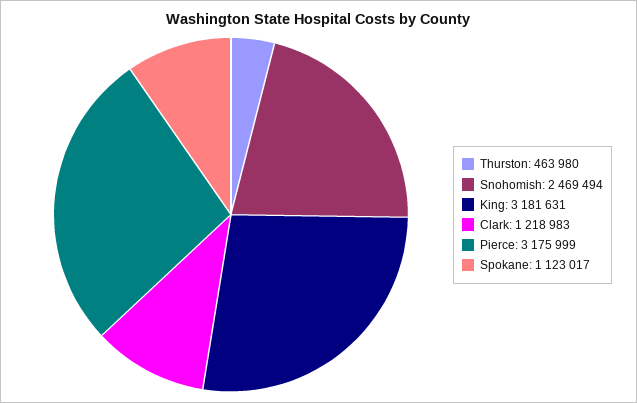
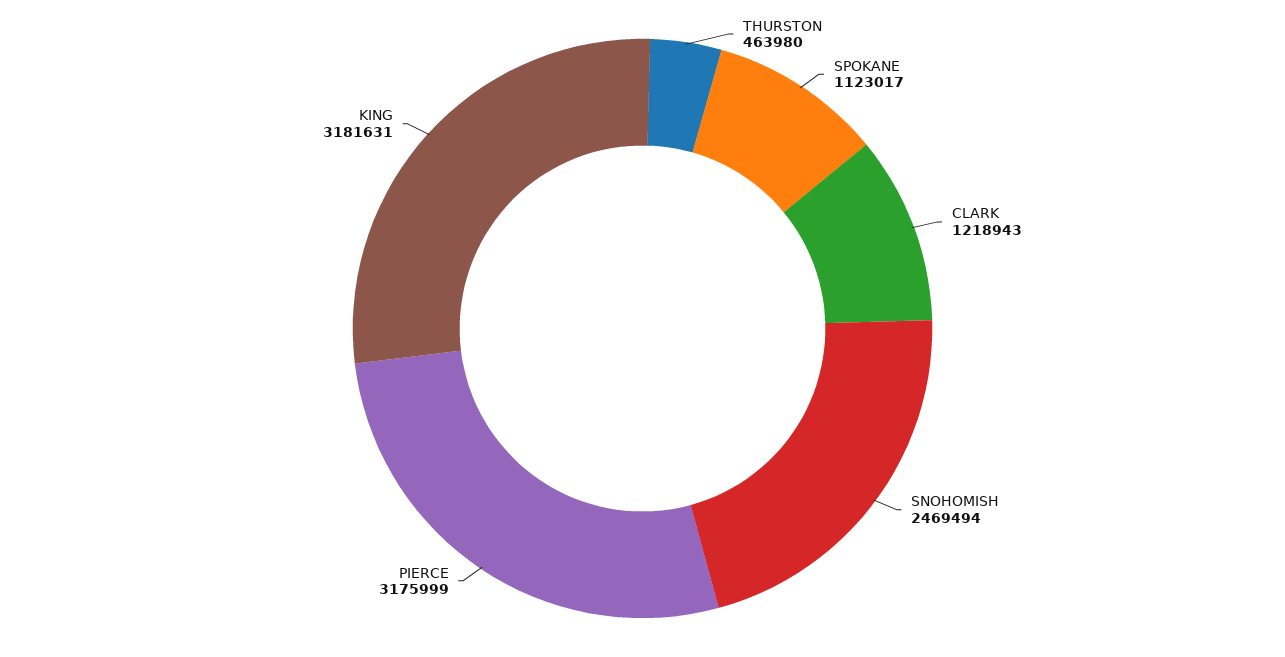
Clark: 1218983 -> 1218943

